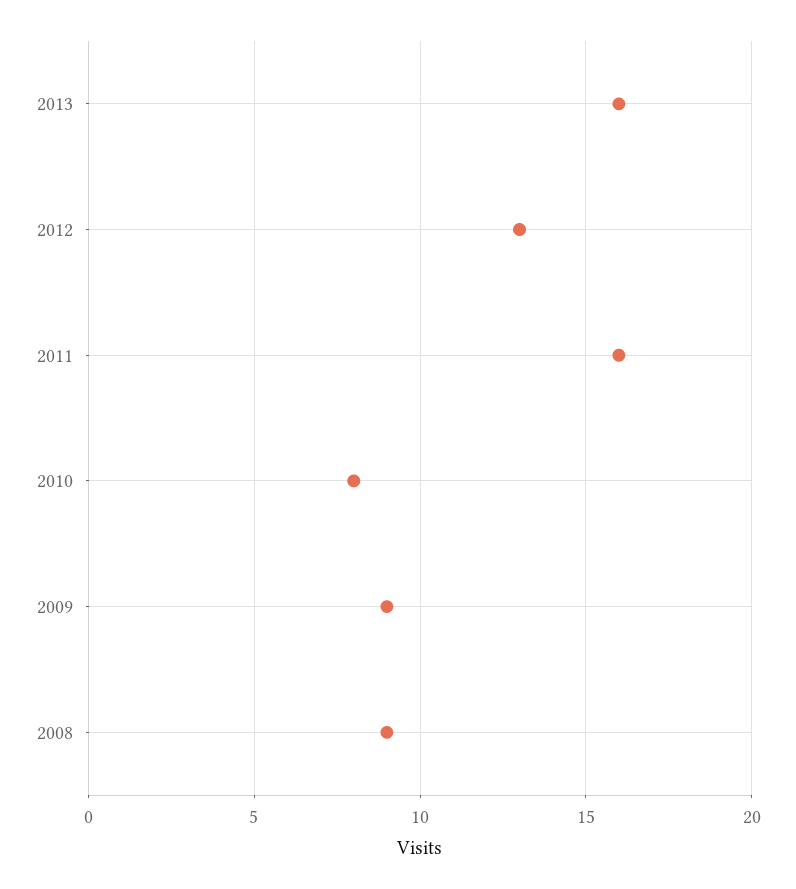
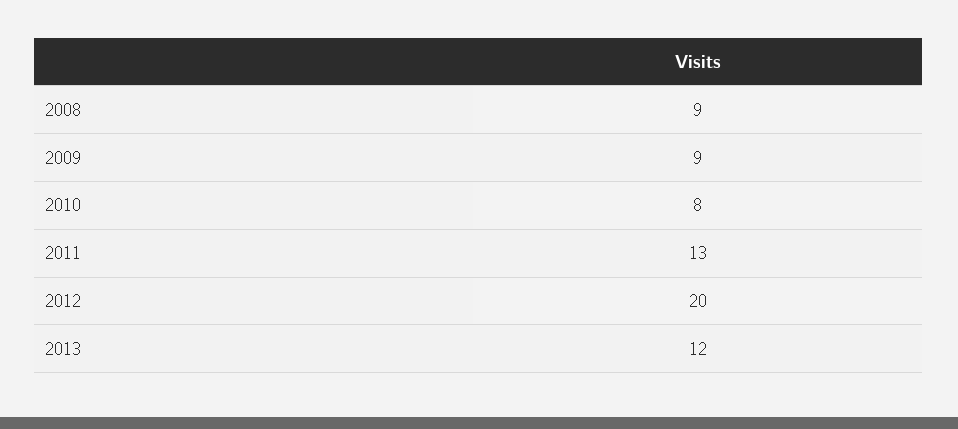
2013: 16 -> 12
2012: 13 -> 20
2011: 16 -> 13

